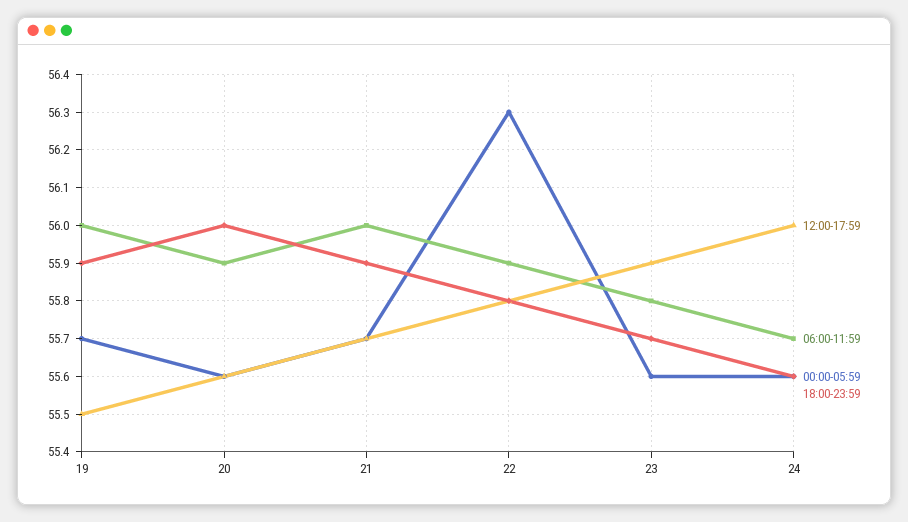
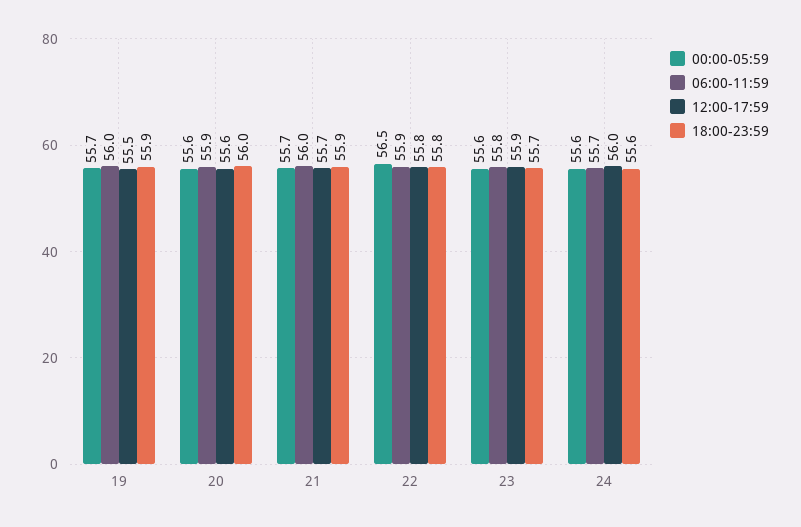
00:00-05:59, 22: 56.3 -> 56.5

